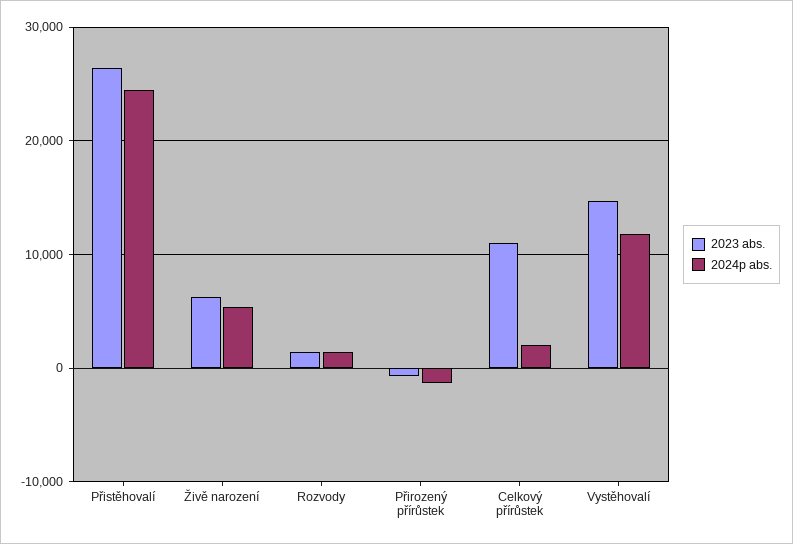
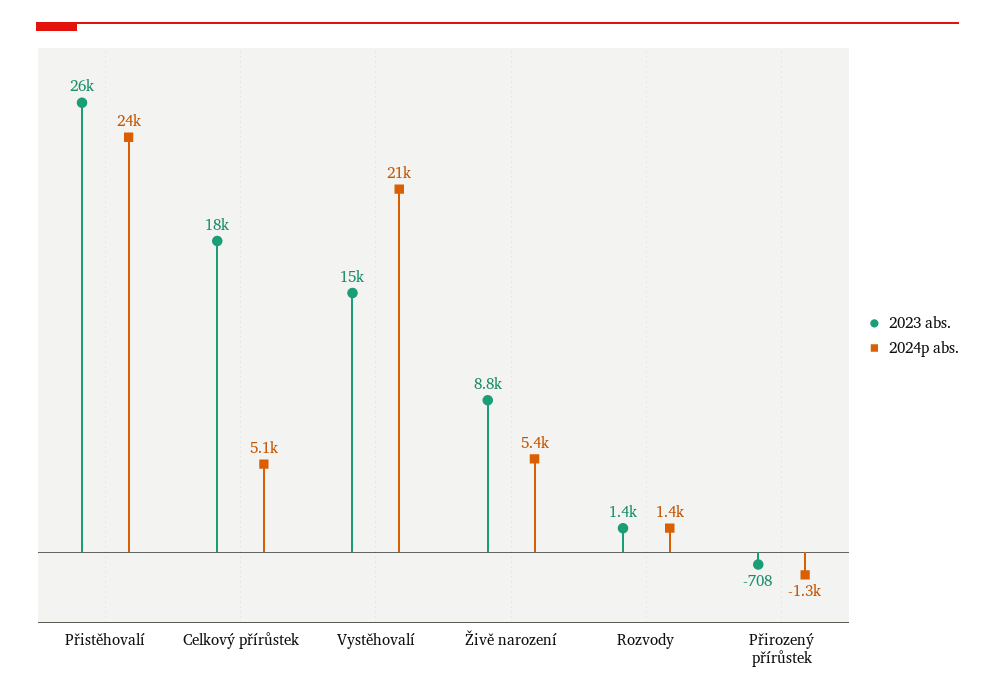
2023 abs., Živě narození: 6000 -> 8800
2023 abs., Celkový přírůstek: 11000 -> 18000
2024p abs., Celkový přírůstek: 2000 -> 5100
2024p abs., Vystěhovalí: 12000 -> 21000

